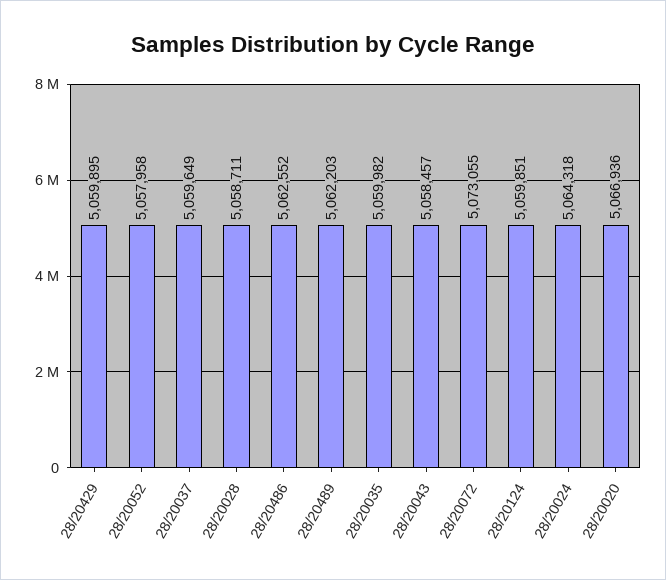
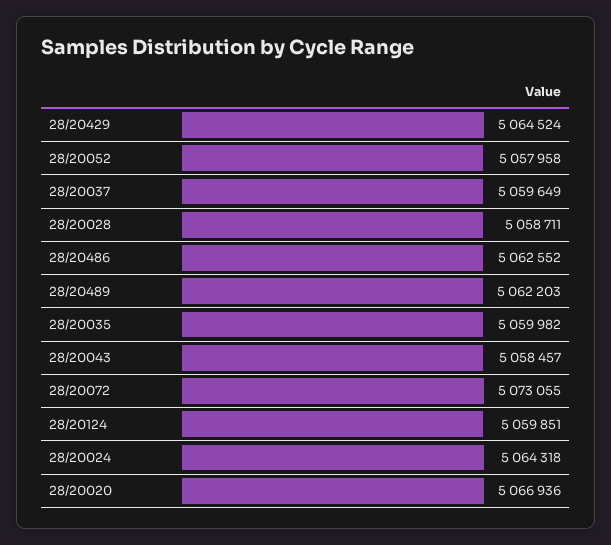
28/20429: 5059895 -> 5064524

